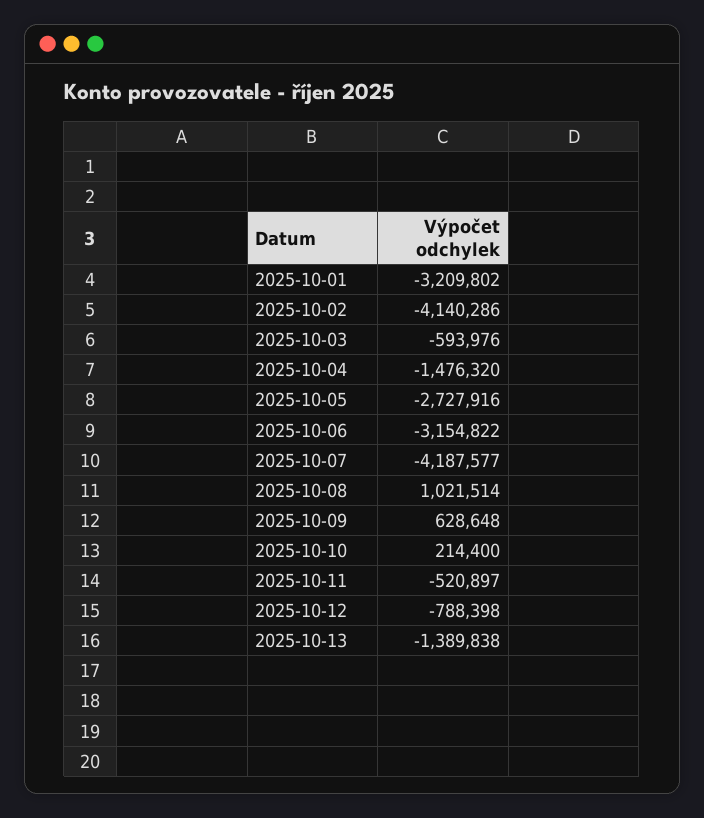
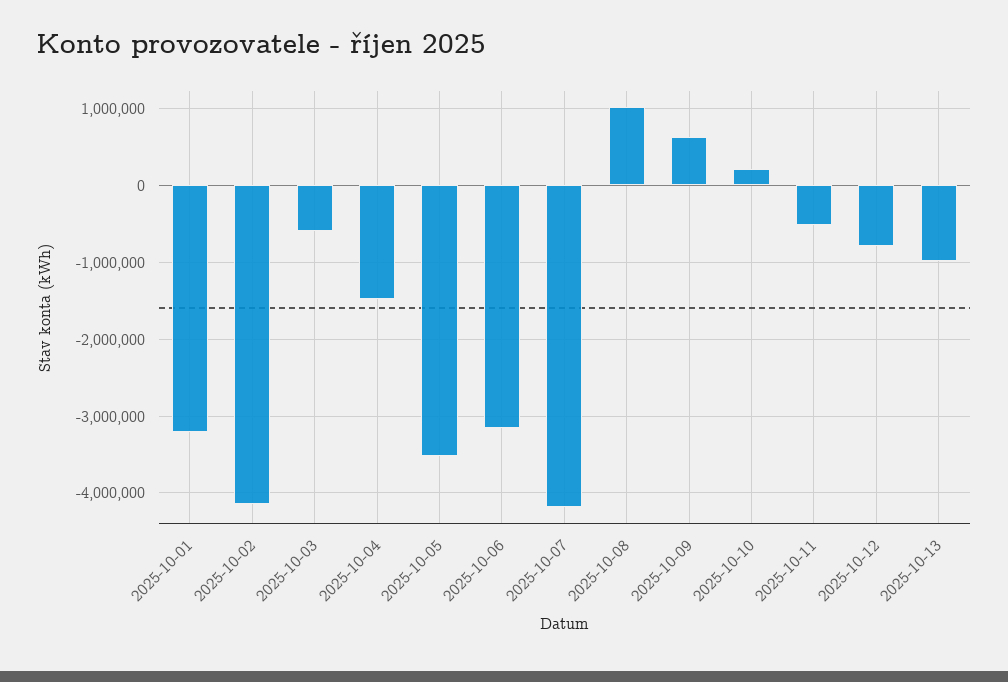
2025-10-05: -2727916 -> -3500000
2025-10-13: -1389838 -> -1000000

